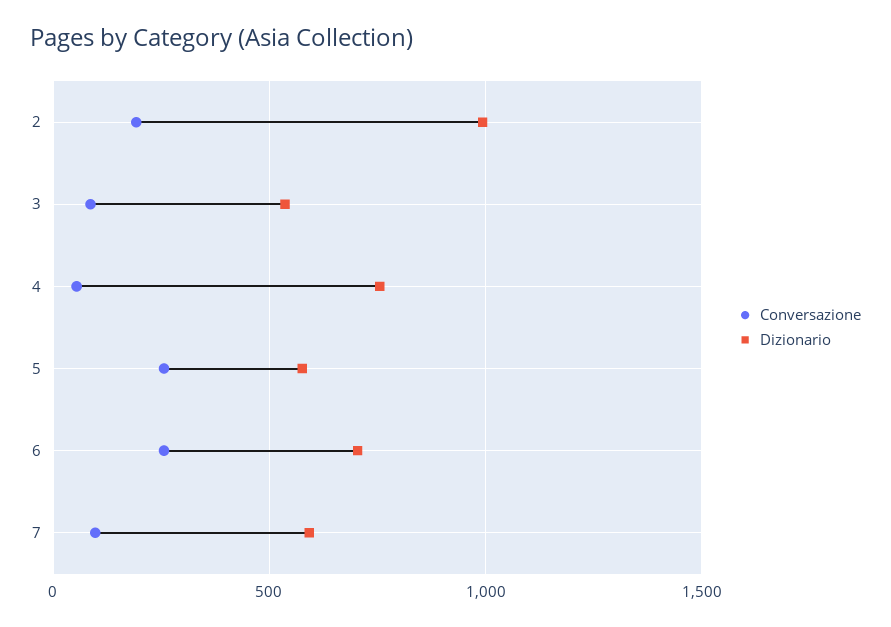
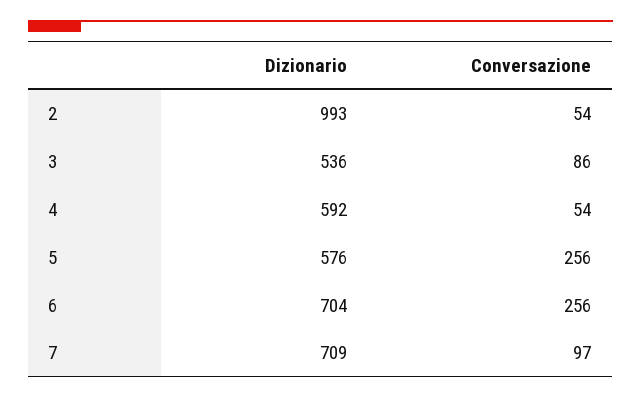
Conversazione, 2: 200 -> 54
Dizionario, 4: 750 -> 592
Dizionario, 7: 600 -> 709

